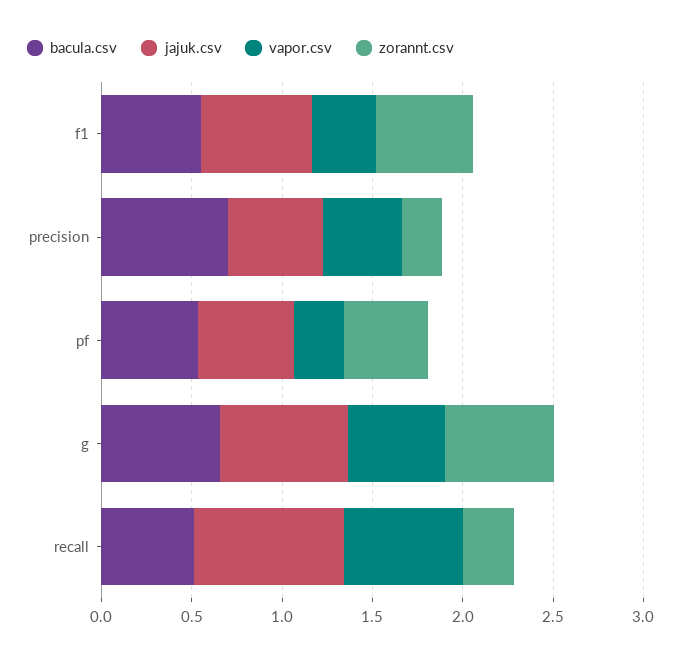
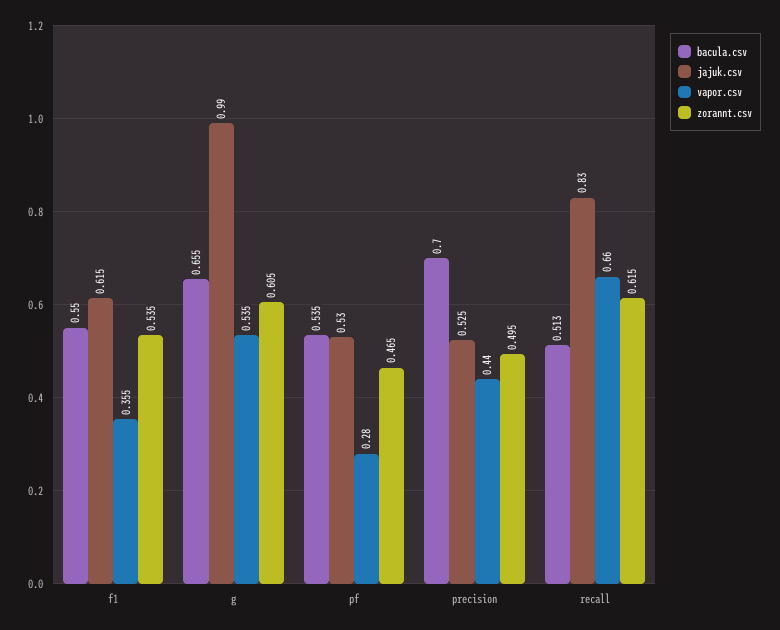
zorannt.csv, precision: 0.2 -> 0.495
jajuk.csv, g: 0.7 -> 0.99
zorannt.csv, recall: 0.3 -> 0.615

